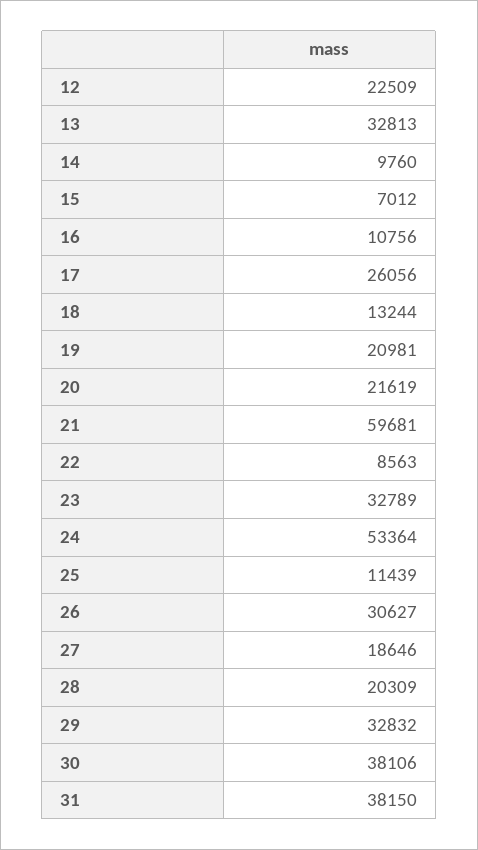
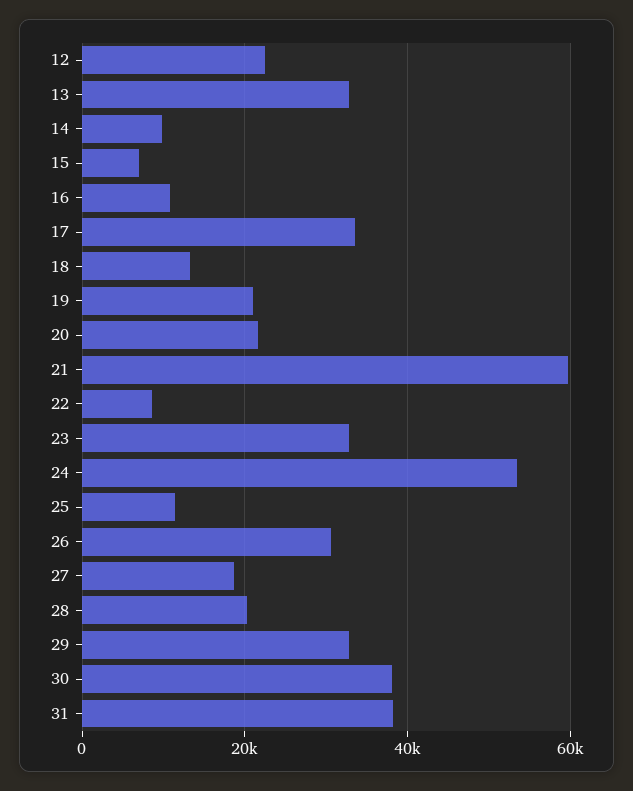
17: 26056 -> 34000

